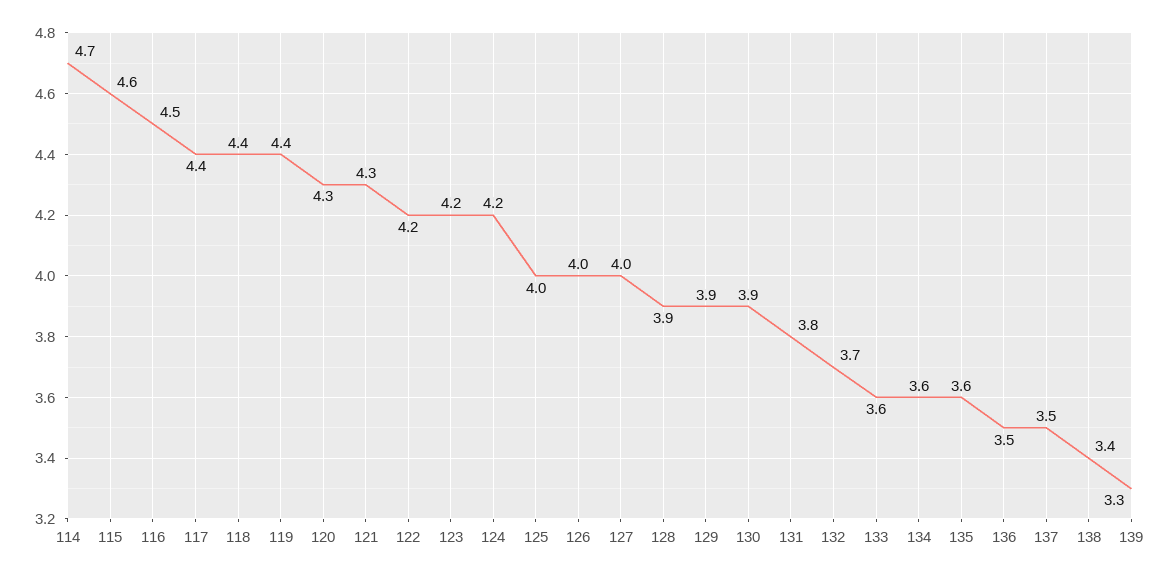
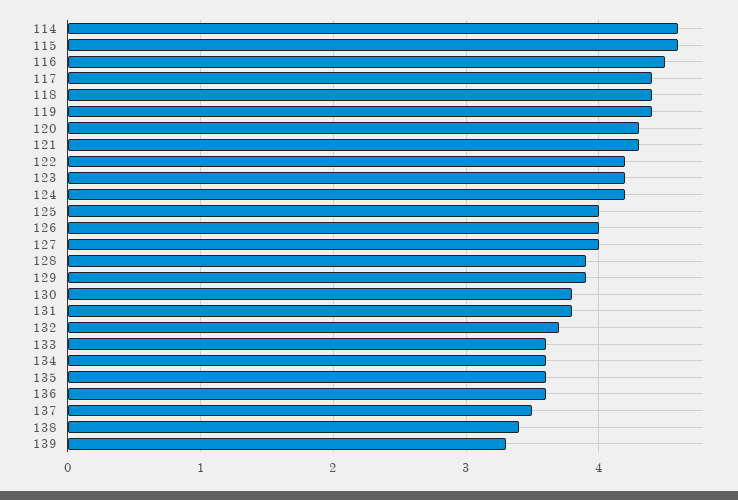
114: 4.7 -> 4.6
130: 3.9 -> 3.8
136: 3.5 -> 3.6

